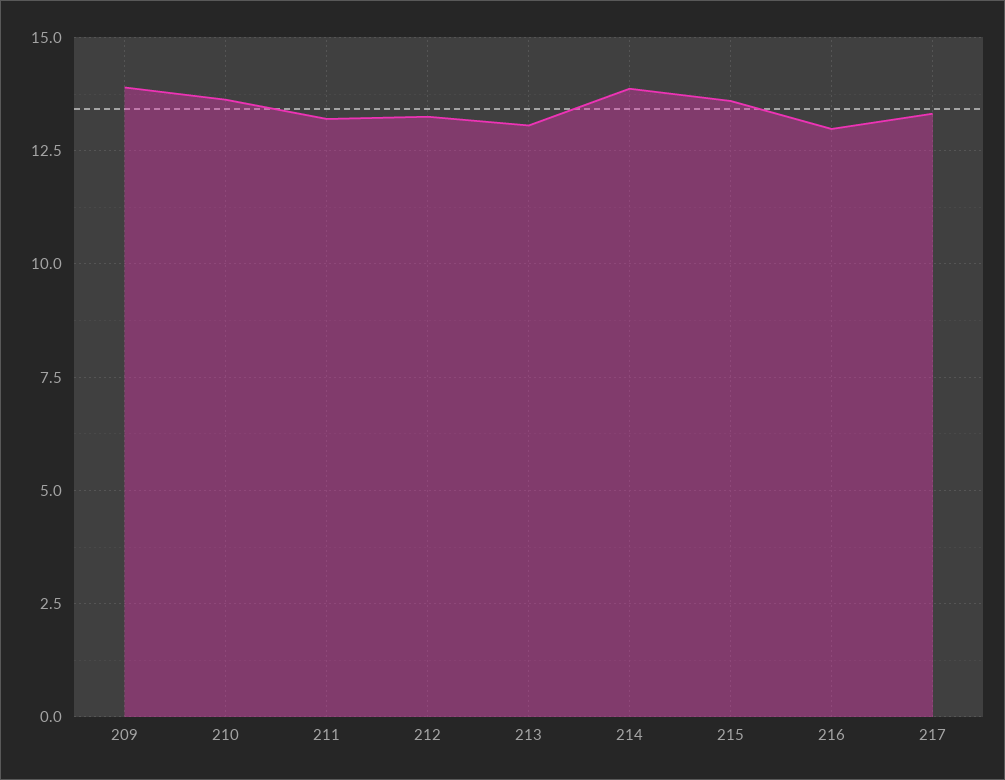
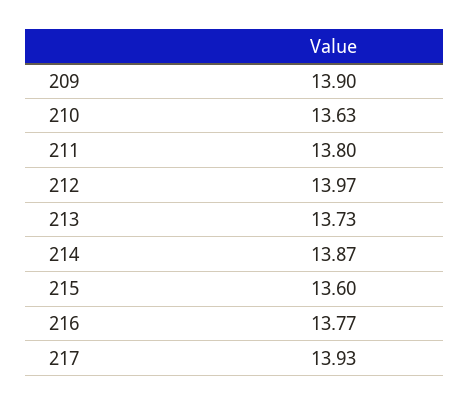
211: 13.25 -> 13.8
212: 13.25 -> 13.97
213: 13 -> 13.73
216: 13 -> 13.77
217: 13.25 -> 13.93

